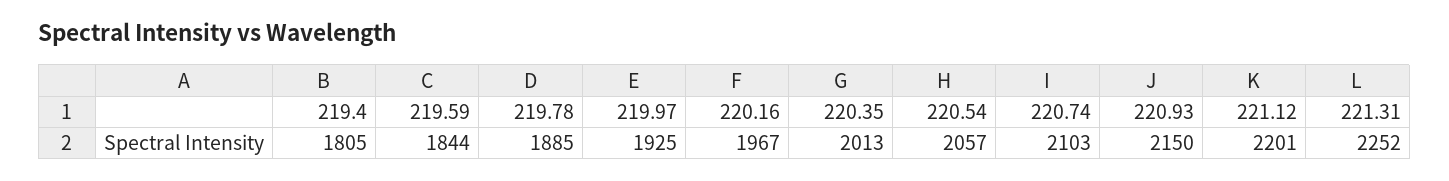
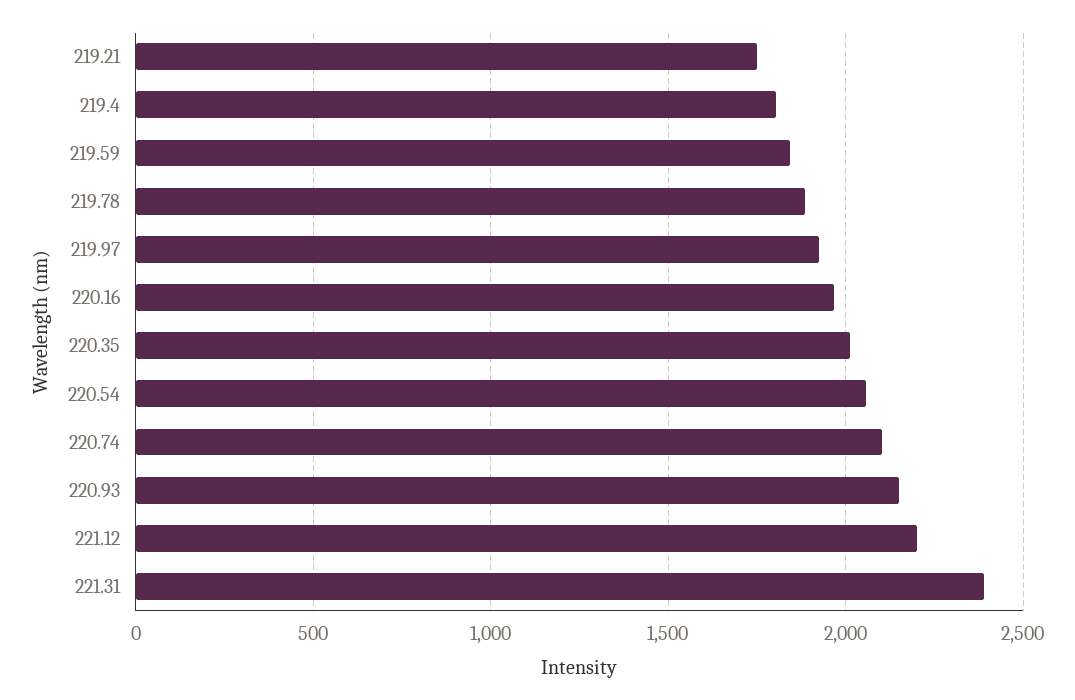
221.31: 2252 -> 2400
219.21: none -> 1750

